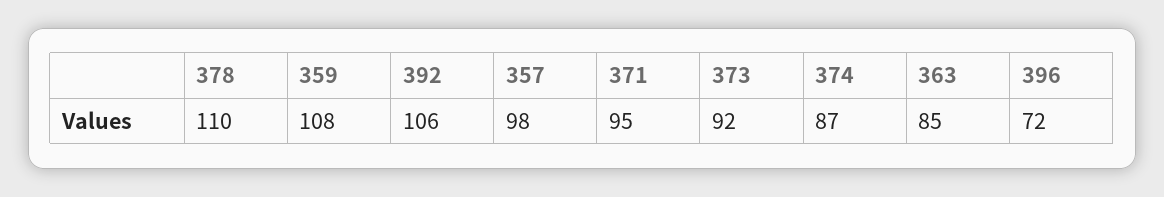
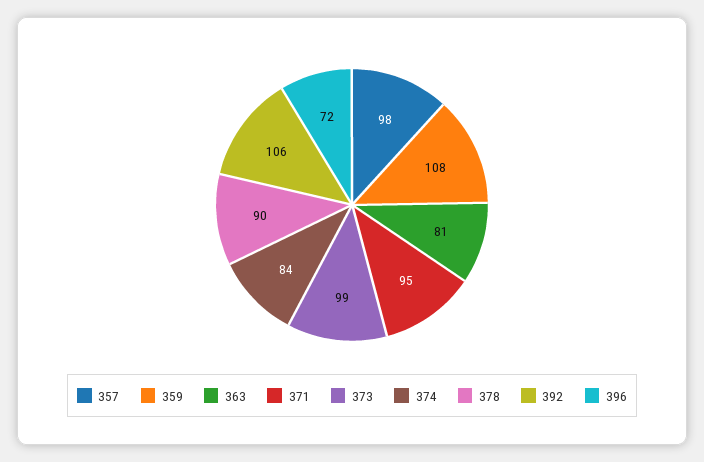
378: 110 -> 90
373: 92 -> 99
374: 87 -> 84
363: 85 -> 81

